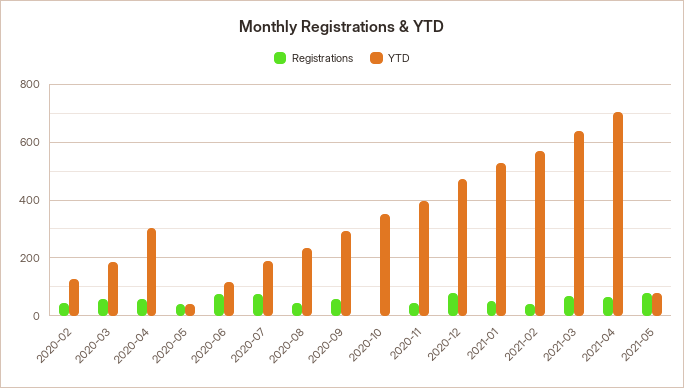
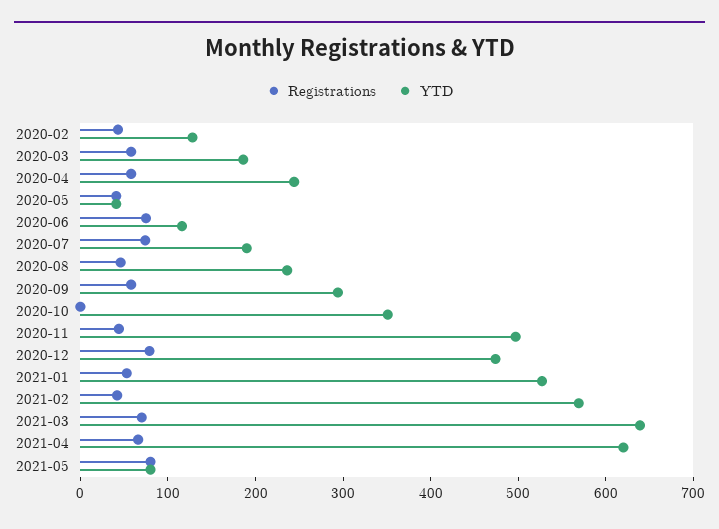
YTD, 2020-04: 300 -> 240
YTD, 2020-11: 400 -> 500
YTD, 2021-04: 700 -> 620

